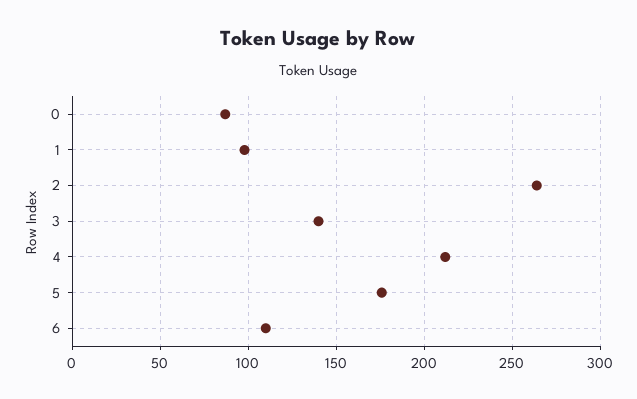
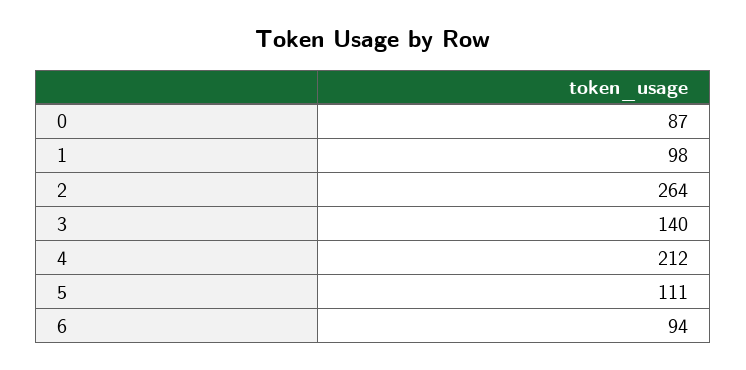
5: 175 -> 111
6: 110 -> 94

